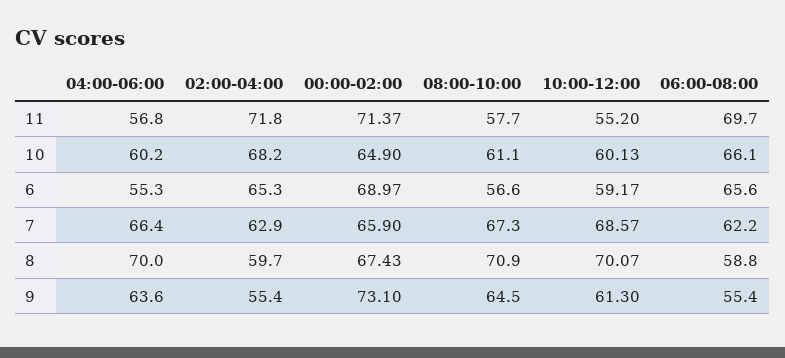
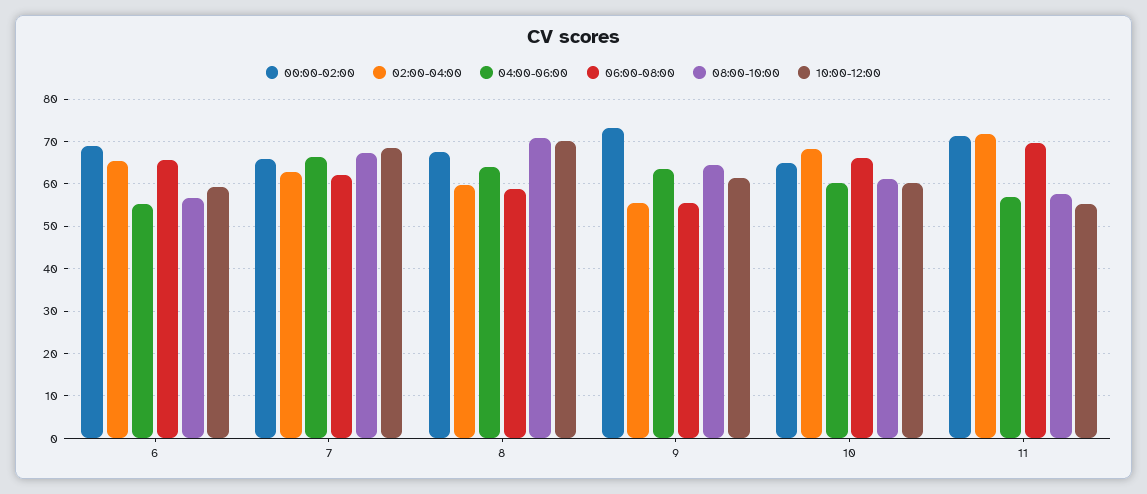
04:00-06:00, 8: 70 -> 64

